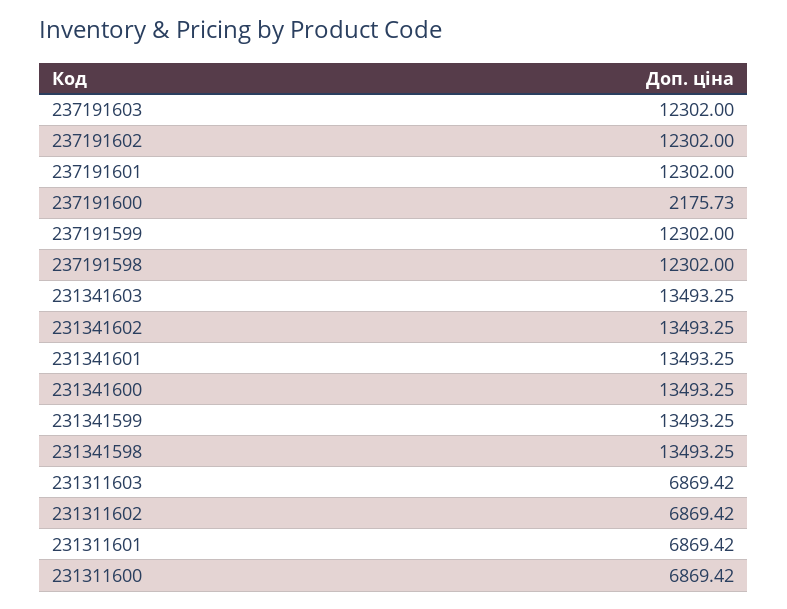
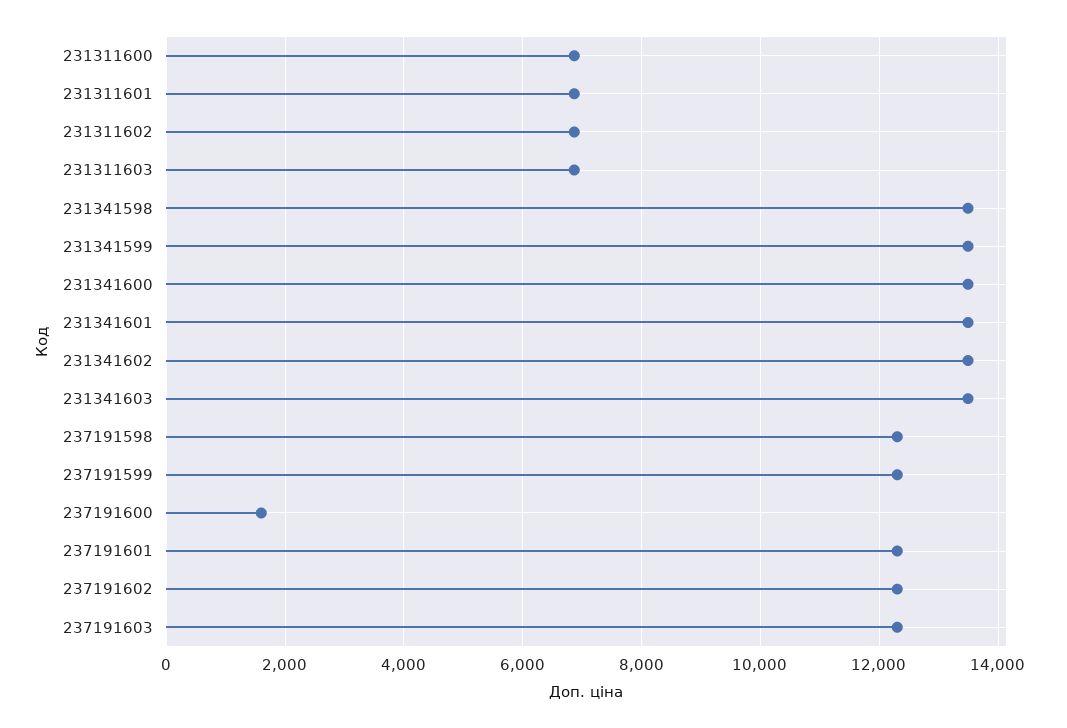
237191600: 2175.73 -> 1600

